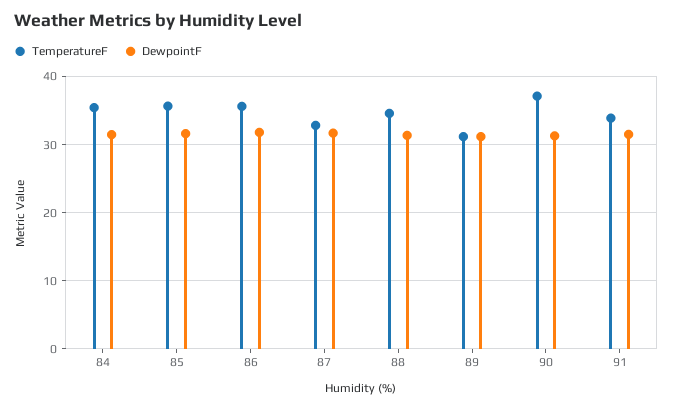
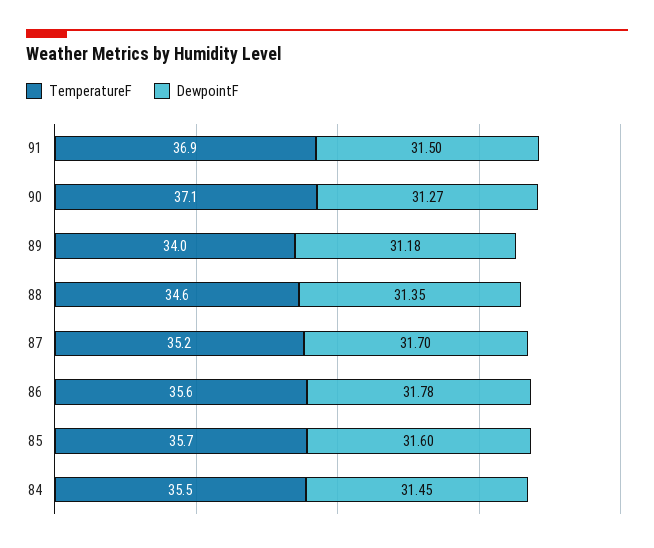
TemperatureF, 87: 33 -> 35.2
TemperatureF, 89: 31 -> 34
TemperatureF, 91: 34 -> 36.9

